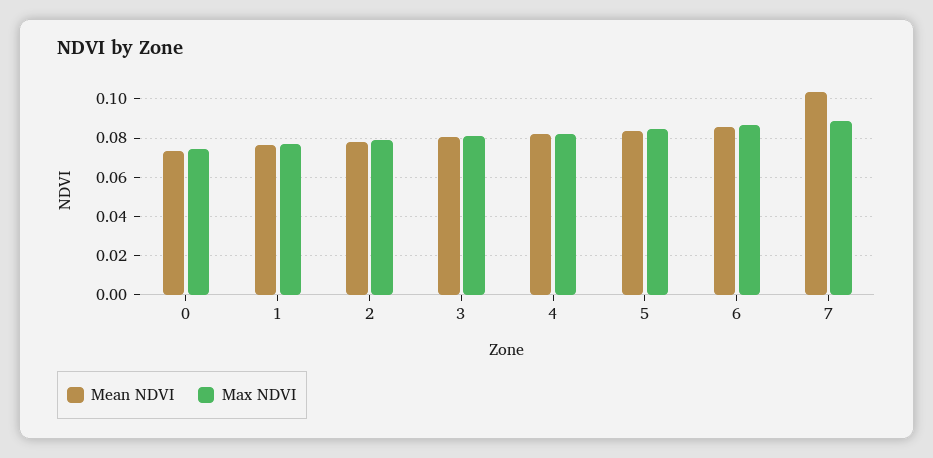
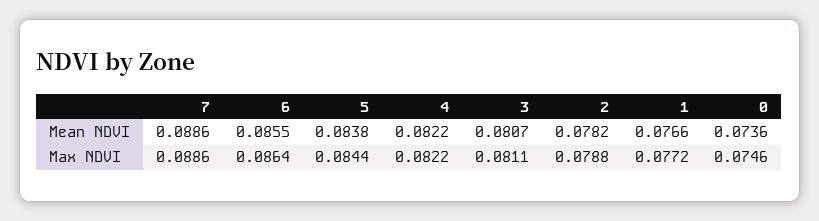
Mean NDVI, 7: 0.105 -> 0.0886

